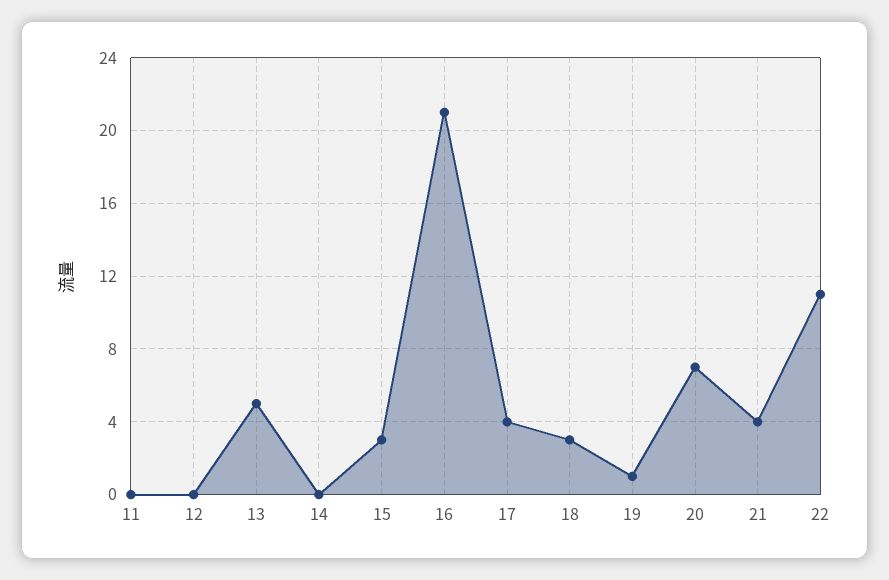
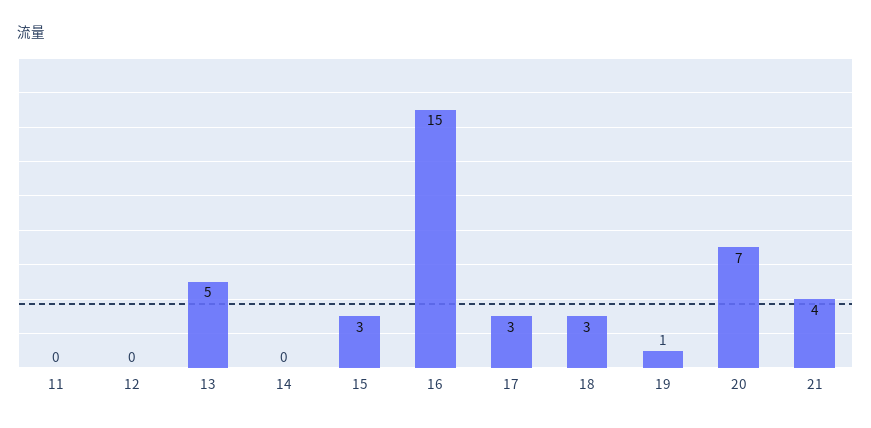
16: 21 -> 15
17: 4 -> 3
22: 11 -> none

